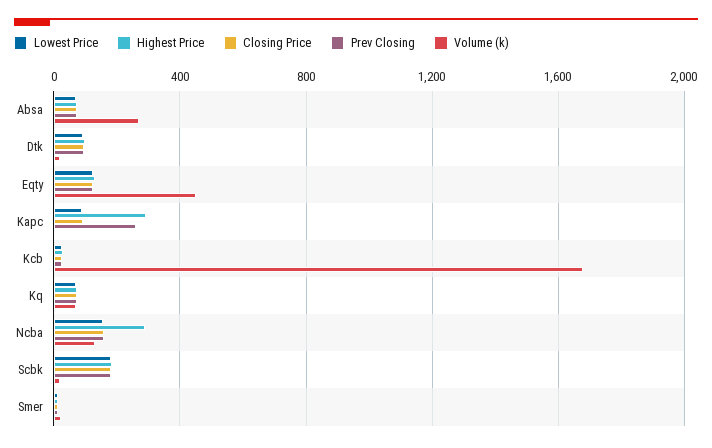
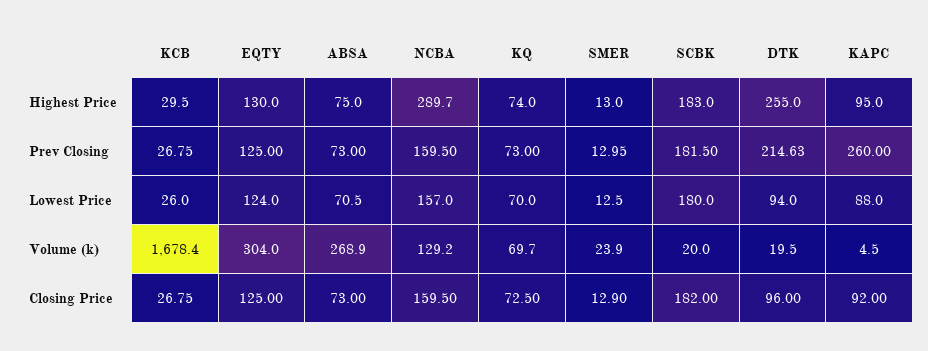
Highest Price, Dtk: 100 -> 255
Prev Closing, Dtk: 100 -> 214.63
Volume (k), Eqty: 450 -> 304
Highest Price, Kapc: 300 -> 95

